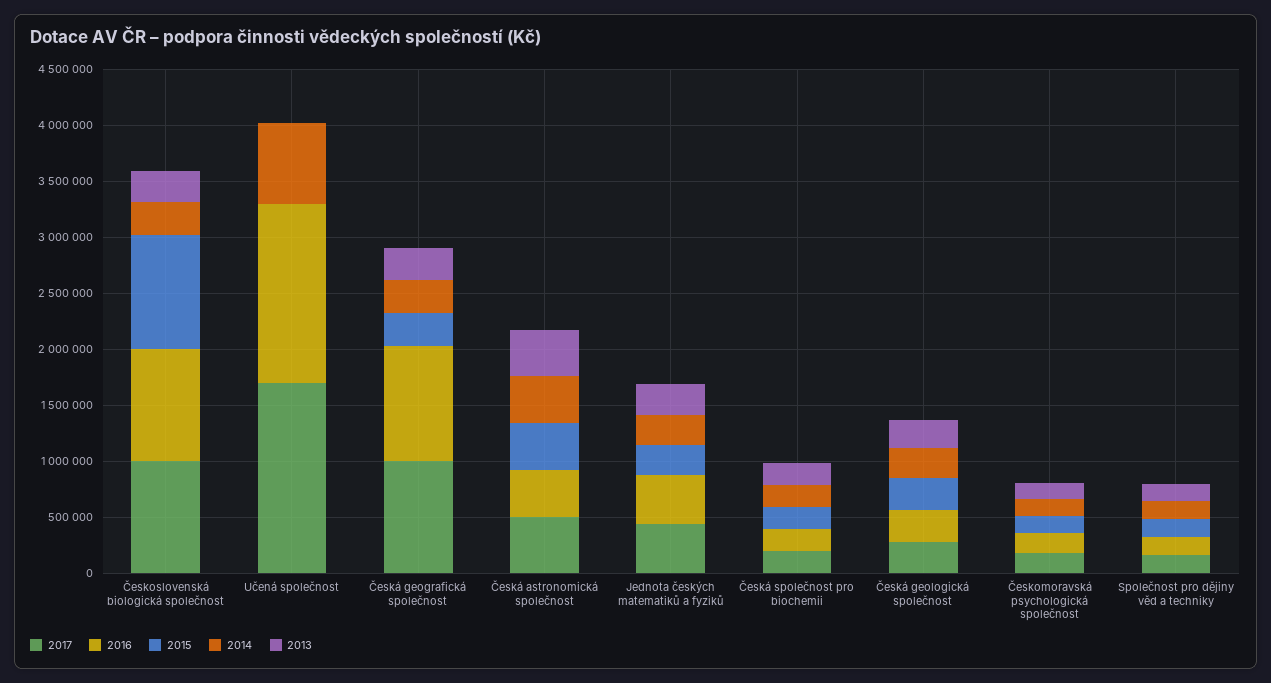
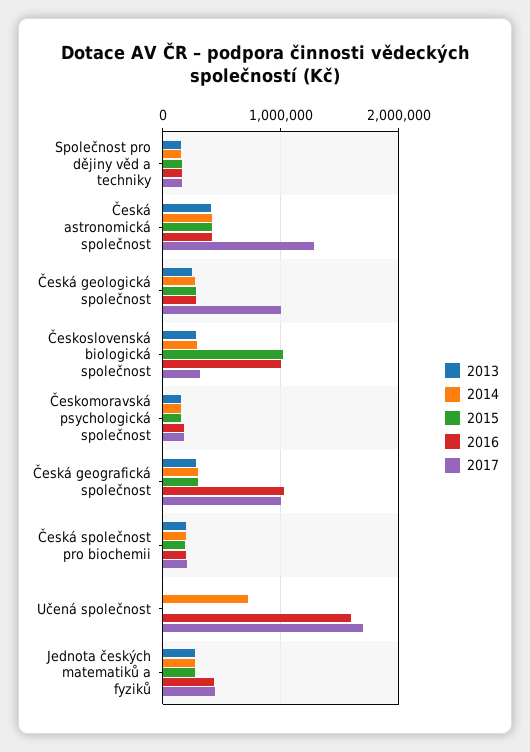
2017, Československá biologická společnost: 1000000 -> 300000
2017, Česká astronomická společnost: 500000 -> 1300000
2017, Česká geologická společnost: 300000 -> 1000000

